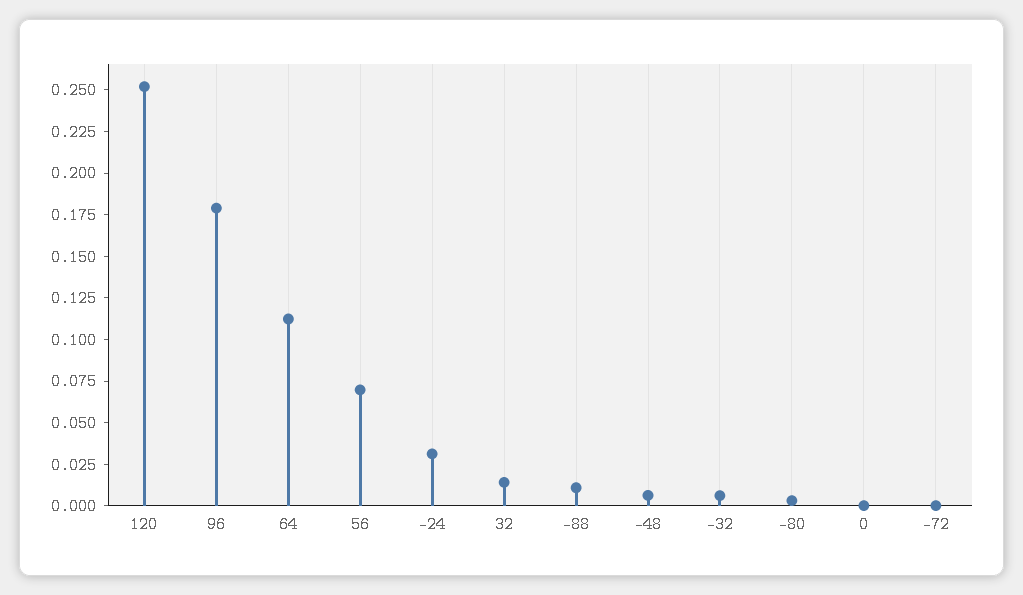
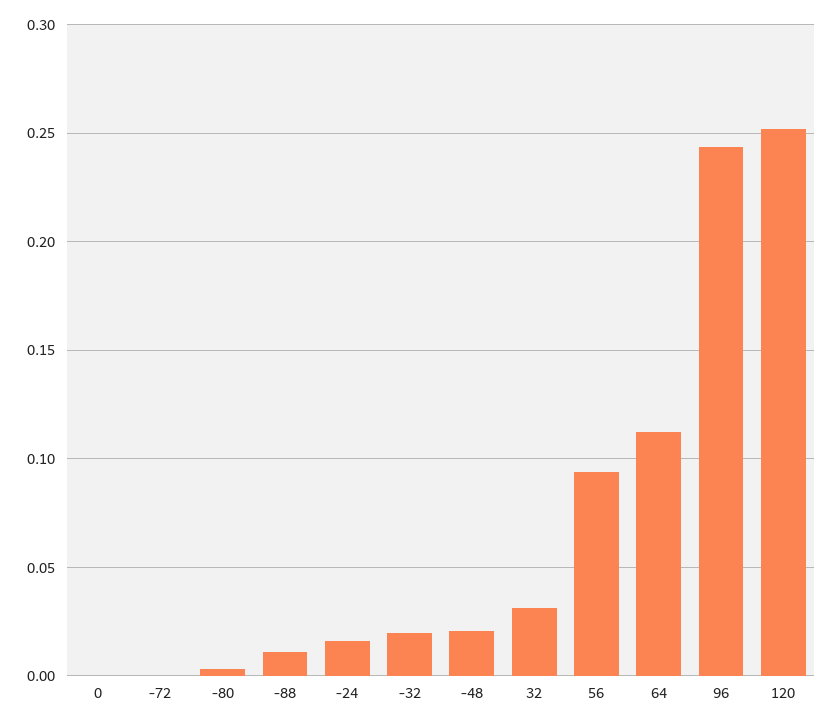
96: 0.18 -> 0.245
56: 0.07 -> 0.095
-24: 0.03 -> 0.015
32: 0.015 -> 0.03
-48: 0.005 -> 0.02
-32: 0.005 -> 0.02

